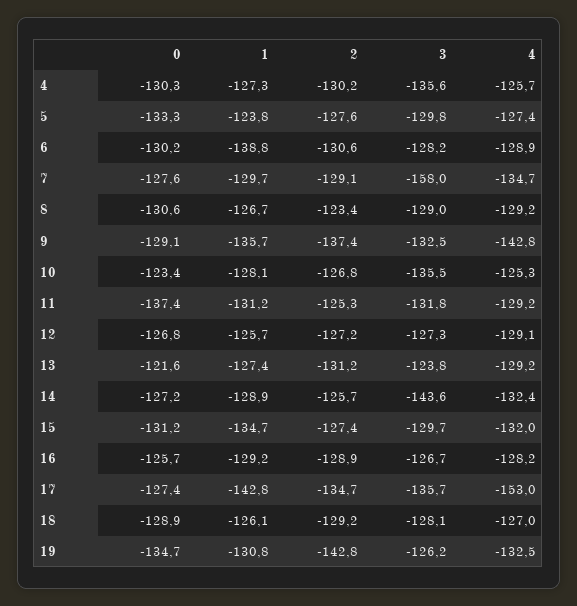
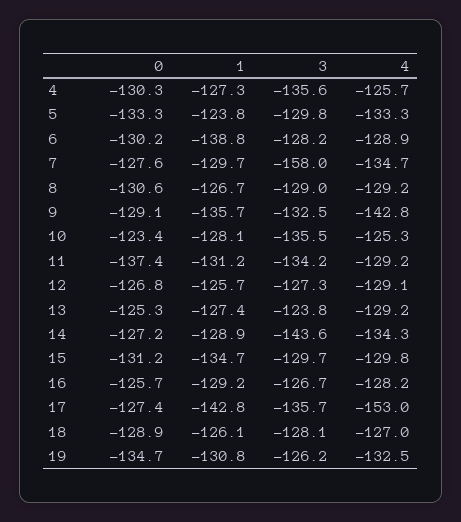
2, 4: -130.2 -> none
2, 5: -127.6 -> none
4, 5: -127.4 -> -133.3
2, 6: -130.6 -> none
2, 7: -129.1 -> none
2, 8: -123.4 -> none
2, 9: -137.4 -> none
2, 10: -126.8 -> none
2, 11: -125.3 -> none
3, 11: -131.8 -> -134.2
2, 12: -127.2 -> none
0, 13: -121.6 -> -125.3
2, 13: -131.2 -> none
2, 14: -125.7 -> none
4, 14: -132.4 -> -134.3
2, 15: -127.4 -> none
4, 15: -132 -> -129.8
2, 16: -128.9 -> none
2, 17: -134.7 -> none
2, 18: -129.2 -> none
2, 19: -142.8 -> none

